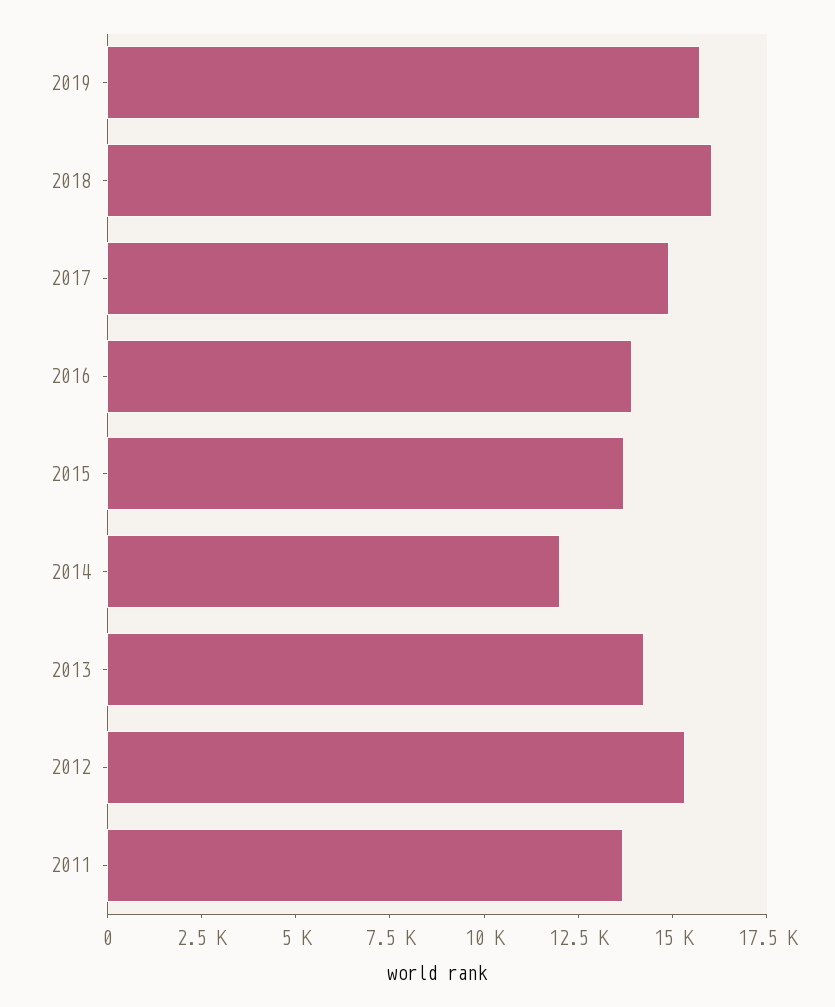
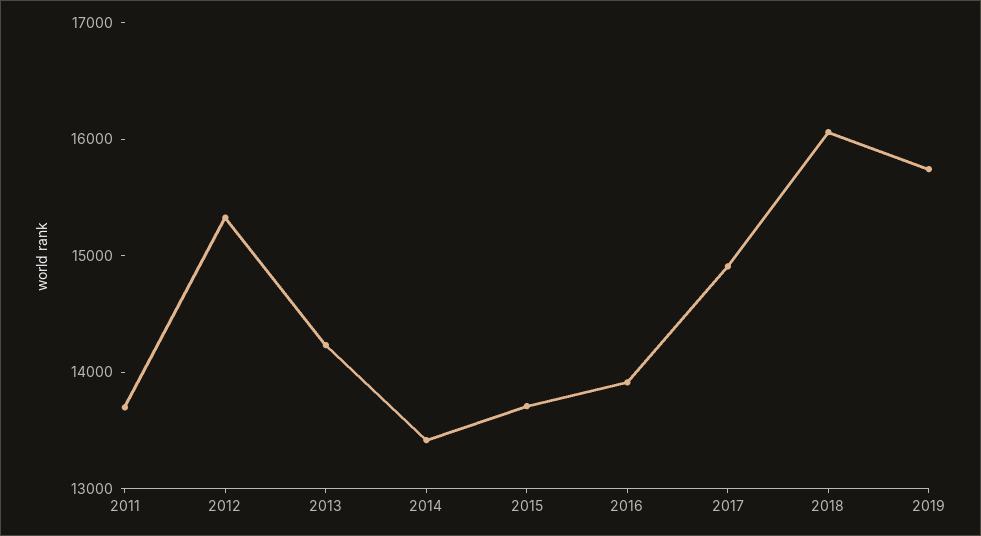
2014: 12000 -> 13400

